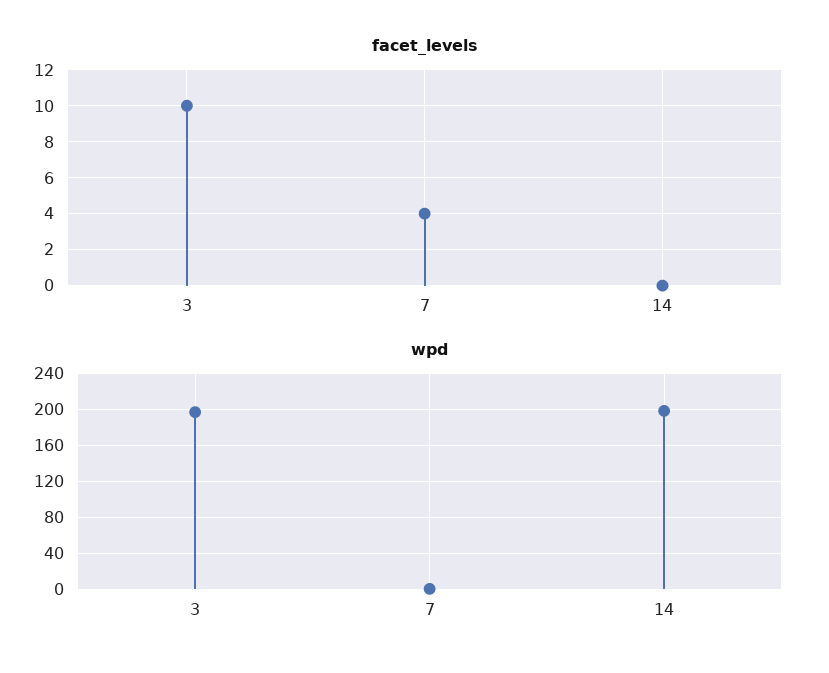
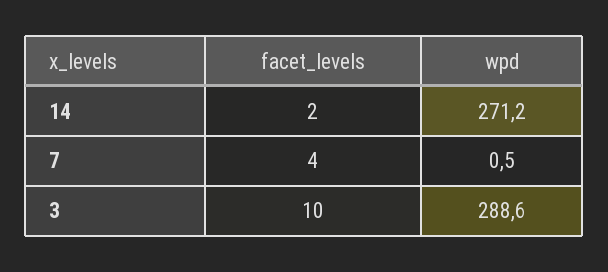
facet_levels, 14: 0 -> 2
wpd, 3: 200 -> 288.6
wpd, 14: 200 -> 271.2

